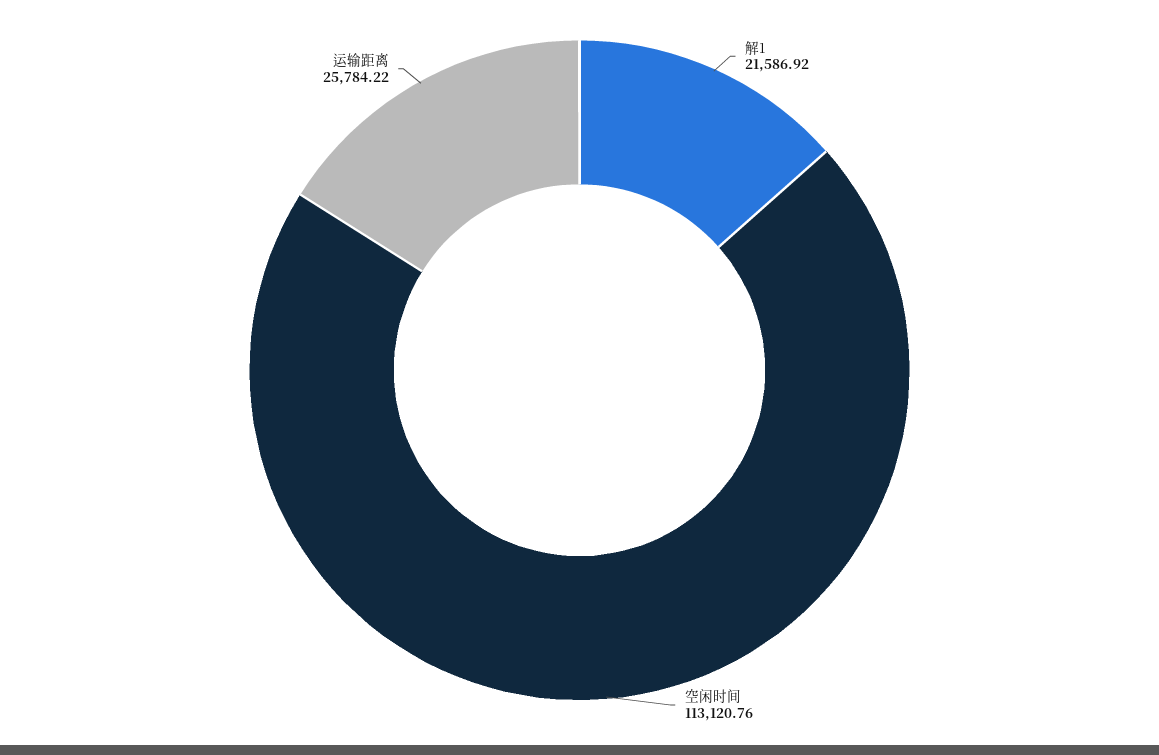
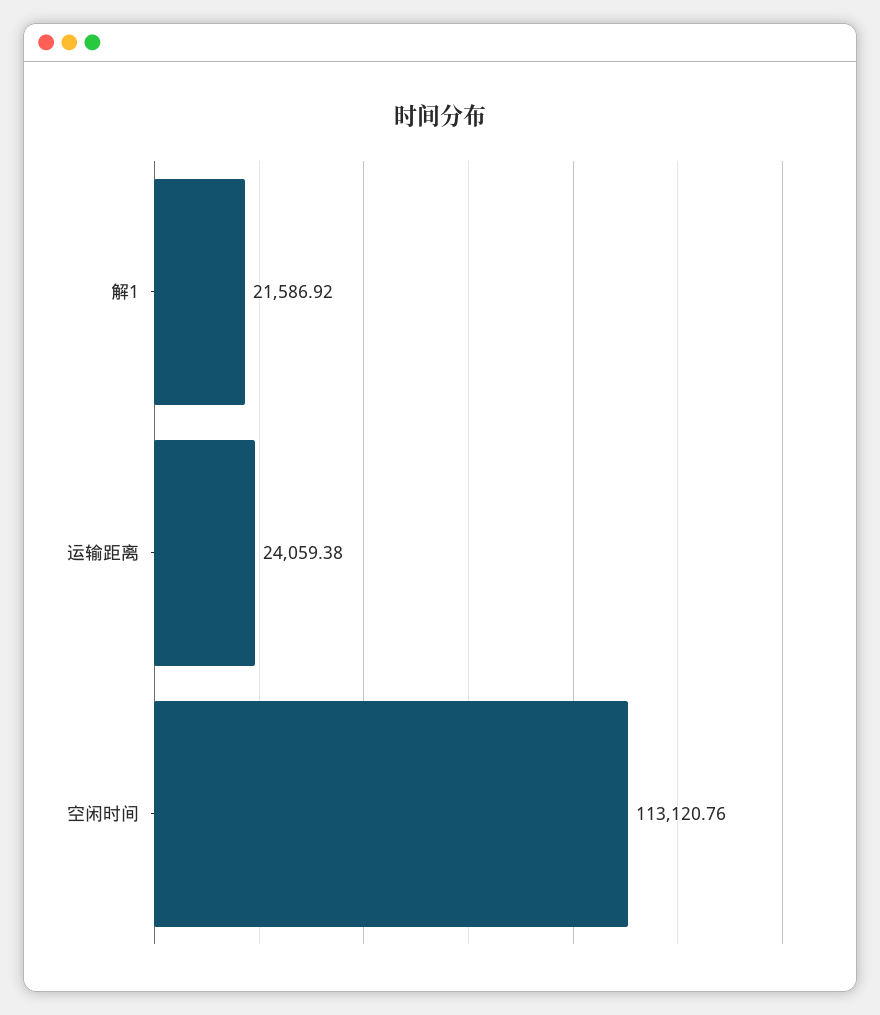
运输距离: 25784.22 -> 24059.38

